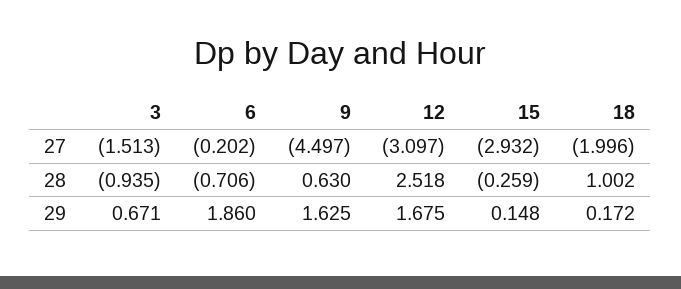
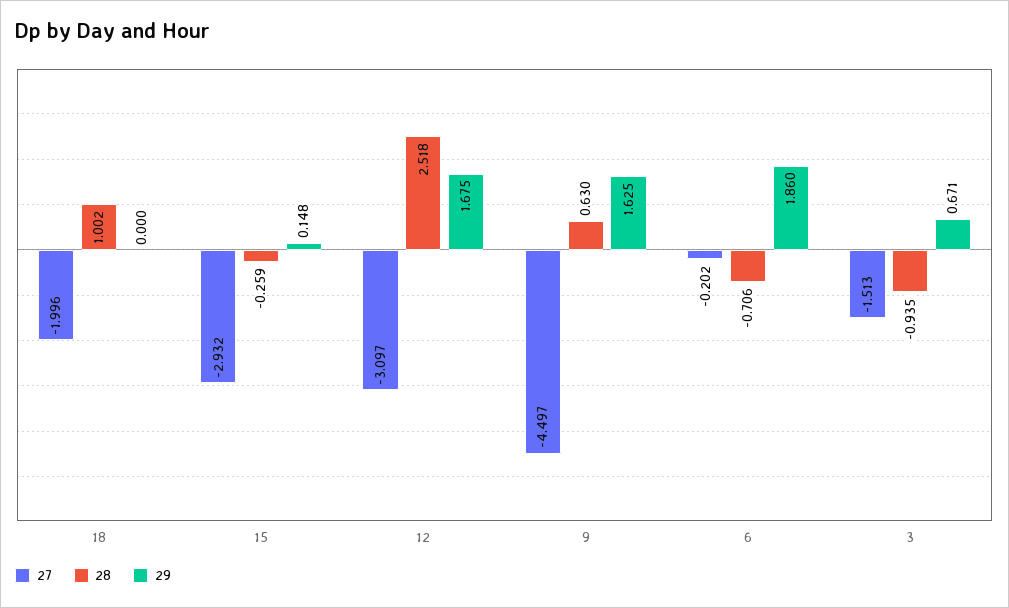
29, 18: 0.172 -> 0

